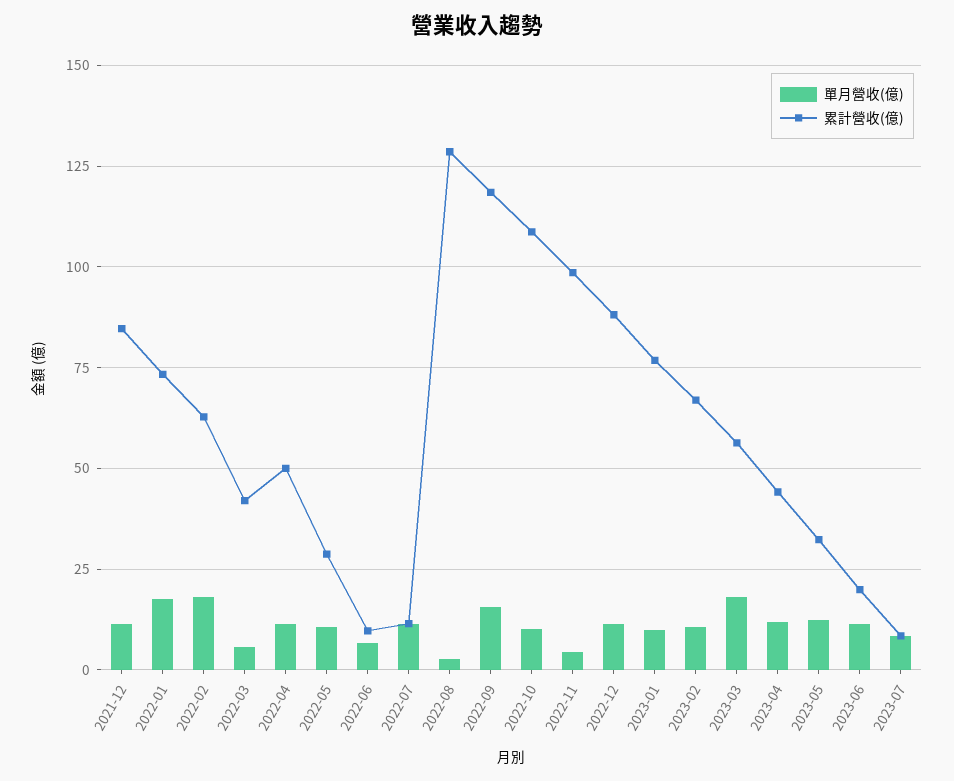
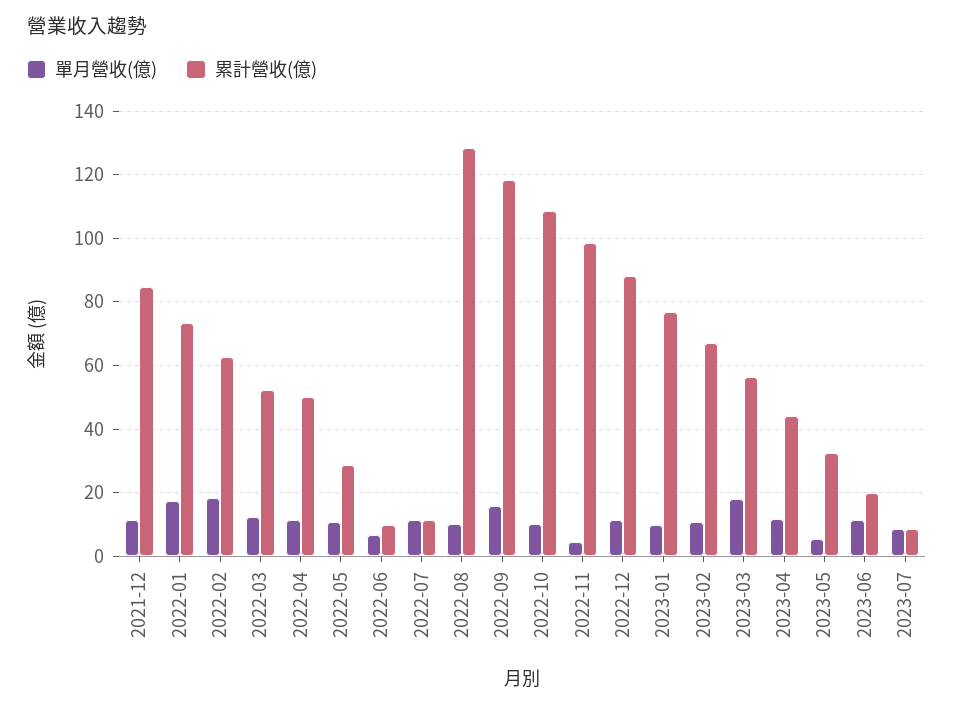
單月營收(億), 2022-03: 5 -> 12
累計營收(億), 2022-03: 42.5 -> 52
單月營收(億), 2022-08: 2.5 -> 10
單月營收(億), 2023-05: 12.5 -> 6

